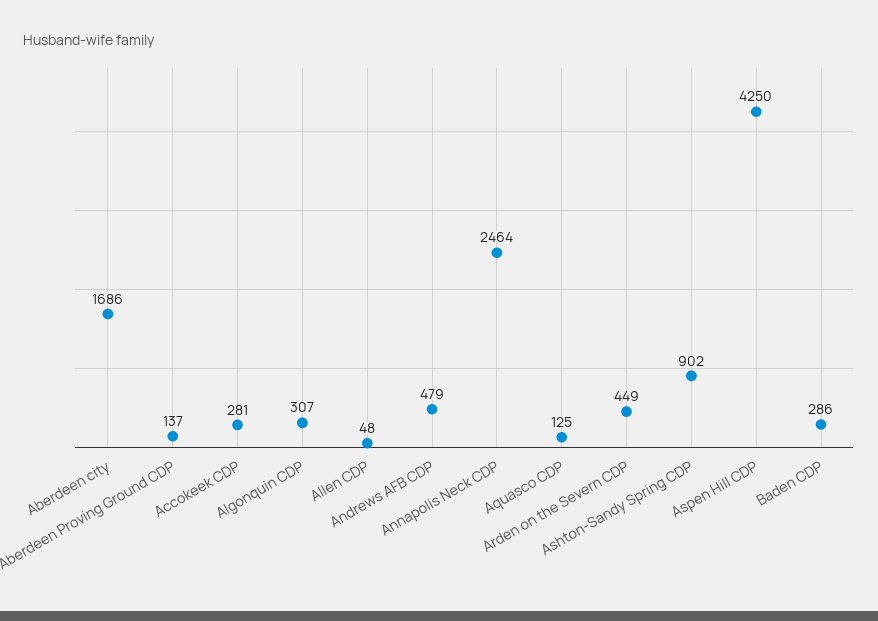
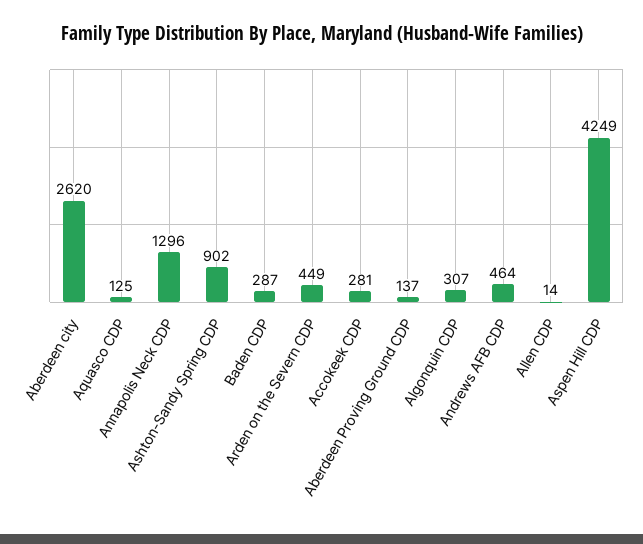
Aberdeen city: 1686 -> 2620
Allen CDP: 48 -> 14
Andrews AFB CDP: 479 -> 464
Annapolis Neck CDP: 2464 -> 1296
Aspen Hill CDP: 4250 -> 4249
Baden CDP: 286 -> 287

